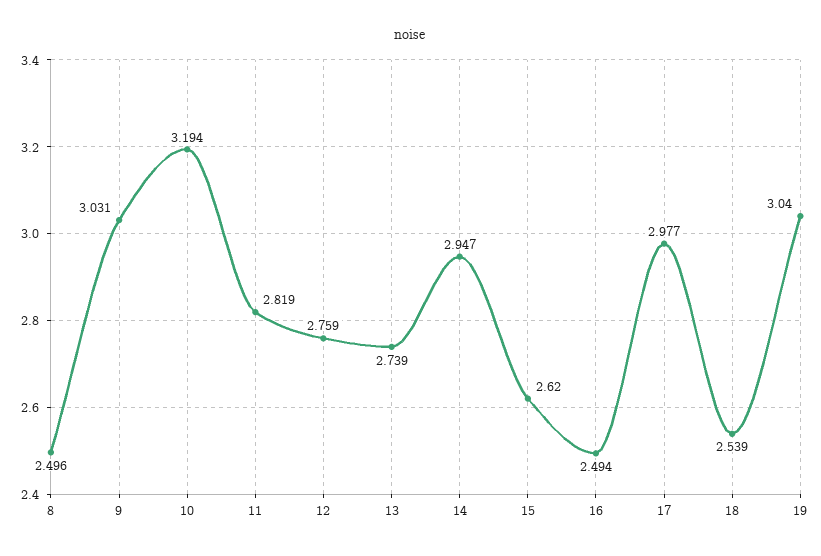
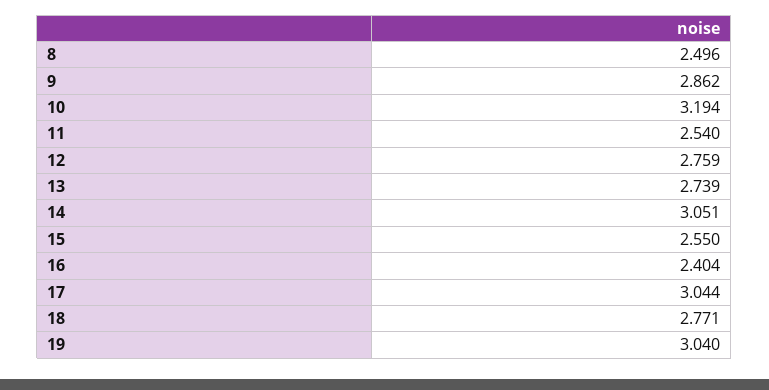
9: 3.031 -> 2.862
11: 2.819 -> 2.54
14: 2.947 -> 3.051
15: 2.62 -> 2.55
16: 2.494 -> 2.404
17: 2.977 -> 3.044
18: 2.539 -> 2.771

